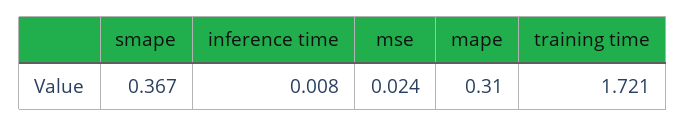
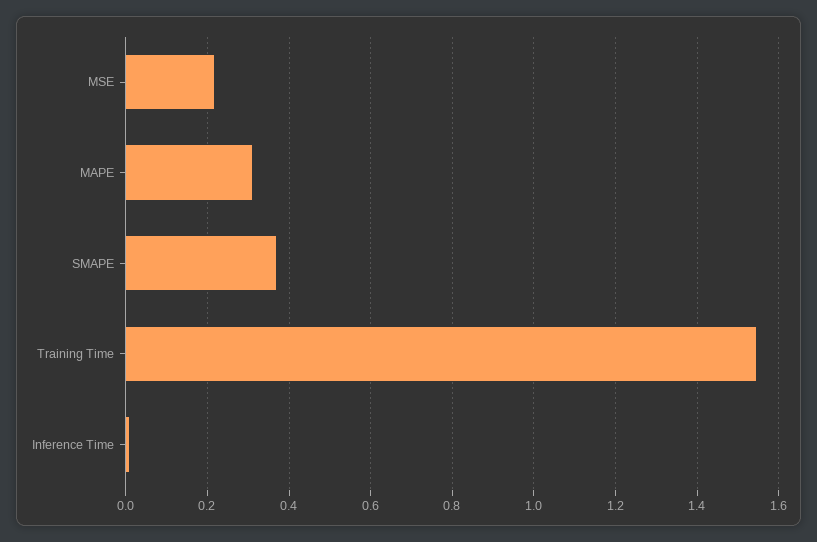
mse: 0.024 -> 0.22
training time: 1.721 -> 1.54

